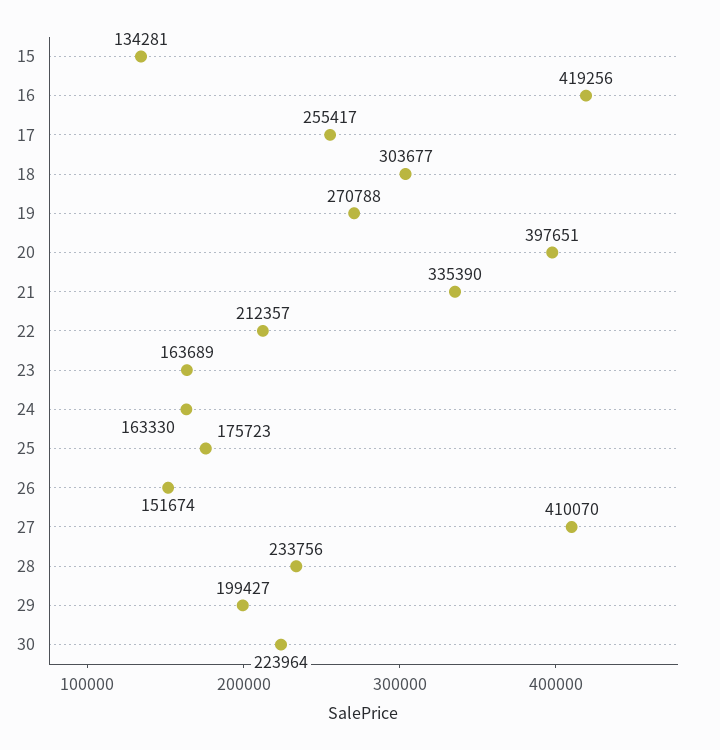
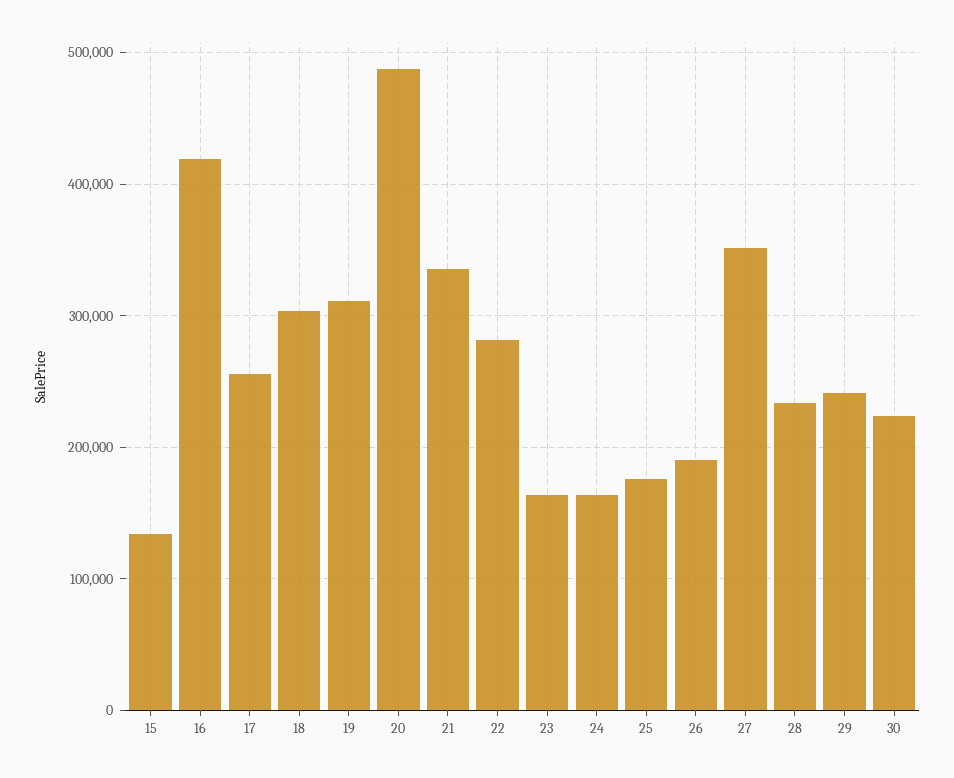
19: 270788 -> 310000
20: 397651 -> 490000
22: 212357 -> 280000
26: 151674 -> 190000
27: 410070 -> 350000
29: 199427 -> 240000

